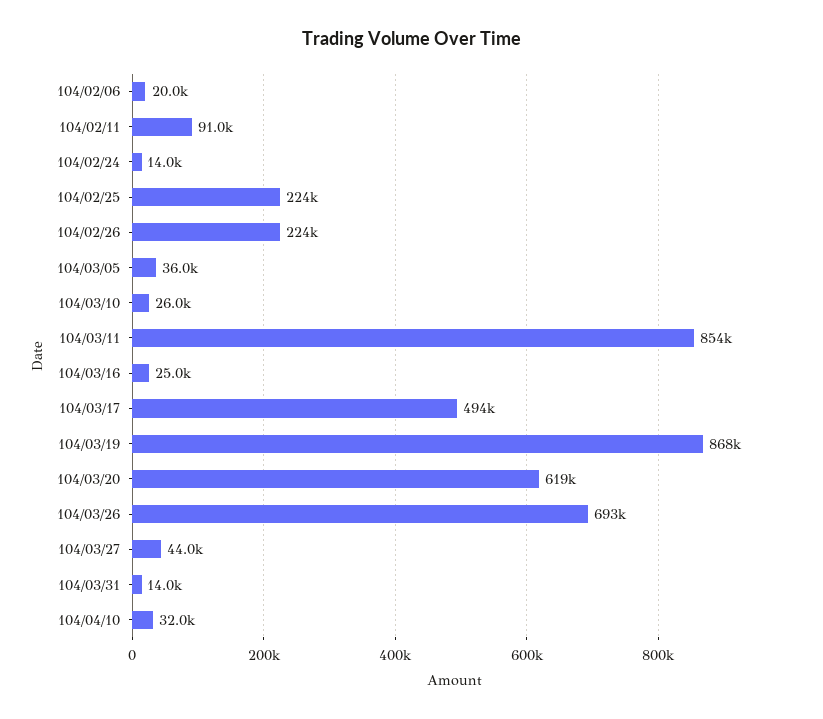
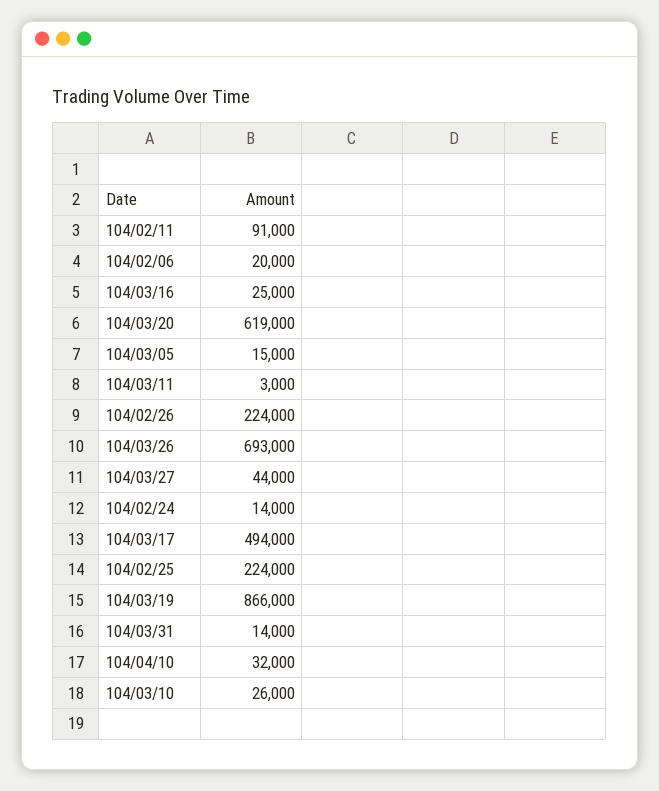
104/03/05: 36000 -> 15000
104/03/11: 854000 -> 3000
104/03/19: 868000 -> 866000

